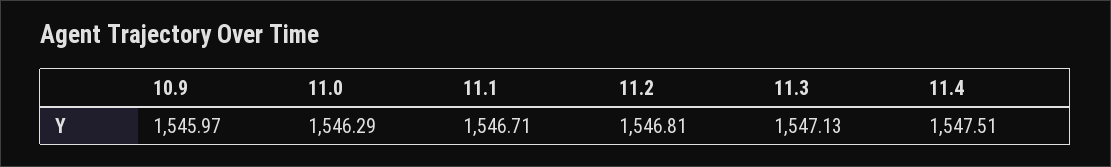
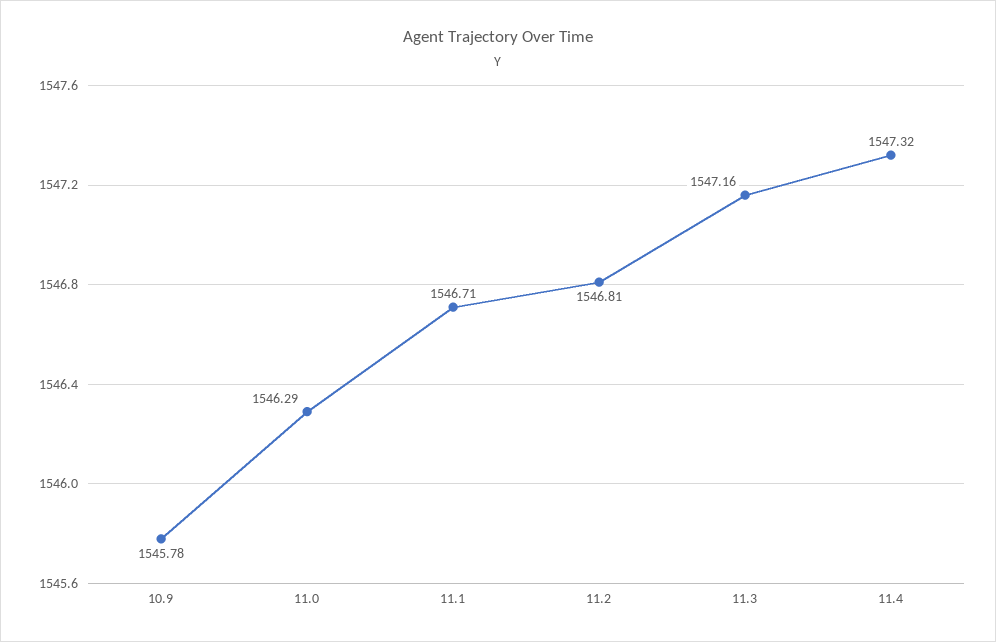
10.9: 1545.97 -> 1545.78
11.3: 1547.13 -> 1547.16
11.4: 1547.51 -> 1547.32

